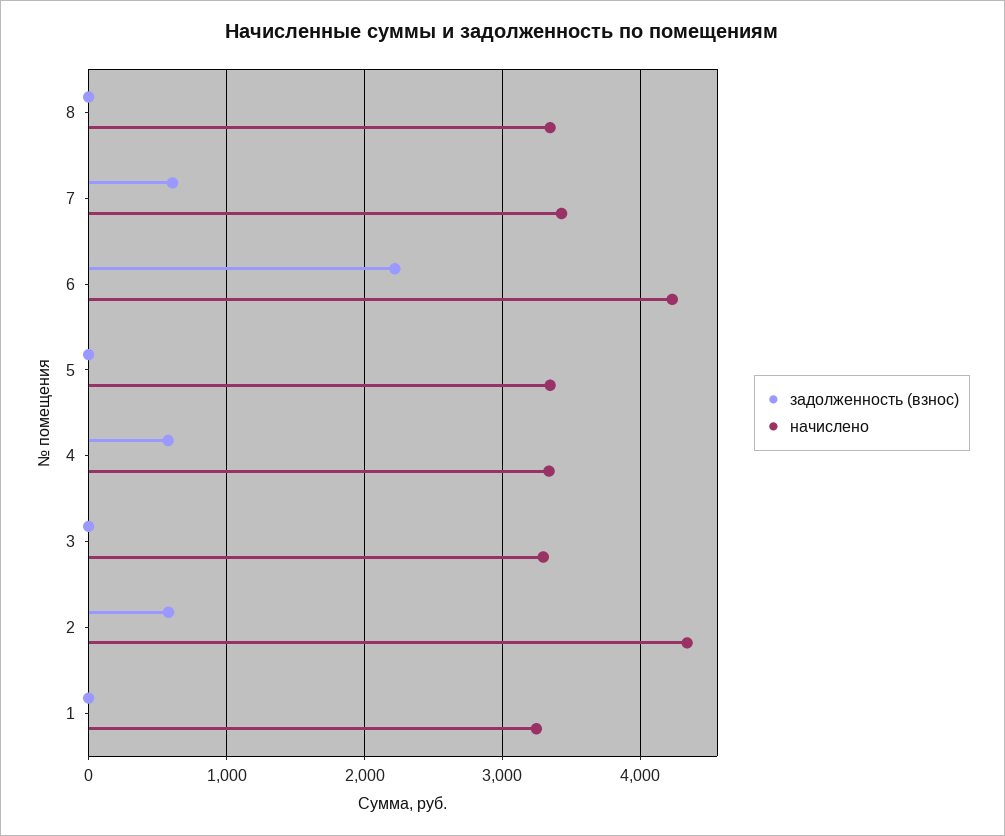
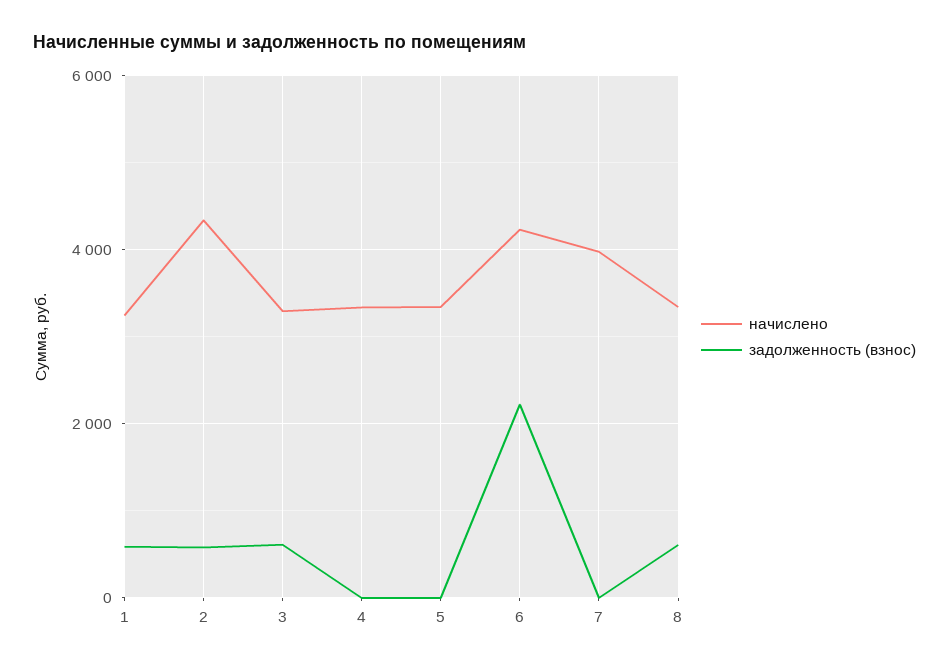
задолженность (взнос), 8: 0 -> 600
задолженность (взнос), 7: 600 -> 0
начислено, 7: 3400 -> 4000
задолженность (взнос), 4: 600 -> 0
задолженность (взнос), 3: 0 -> 600
задолженность (взнос), 1: 0 -> 600

